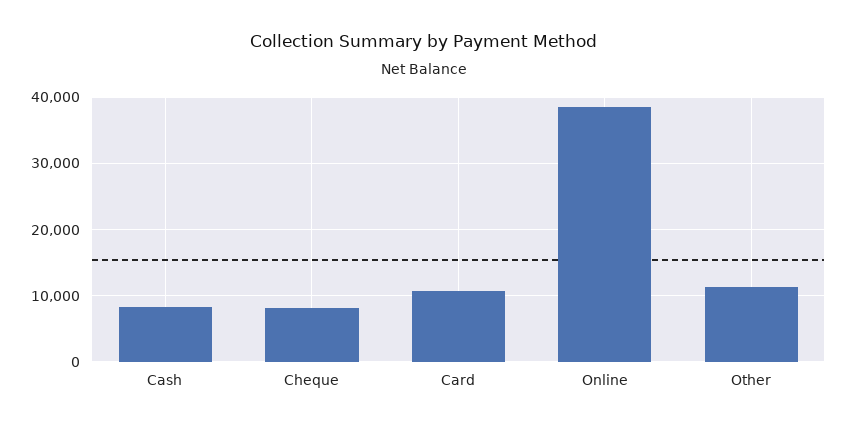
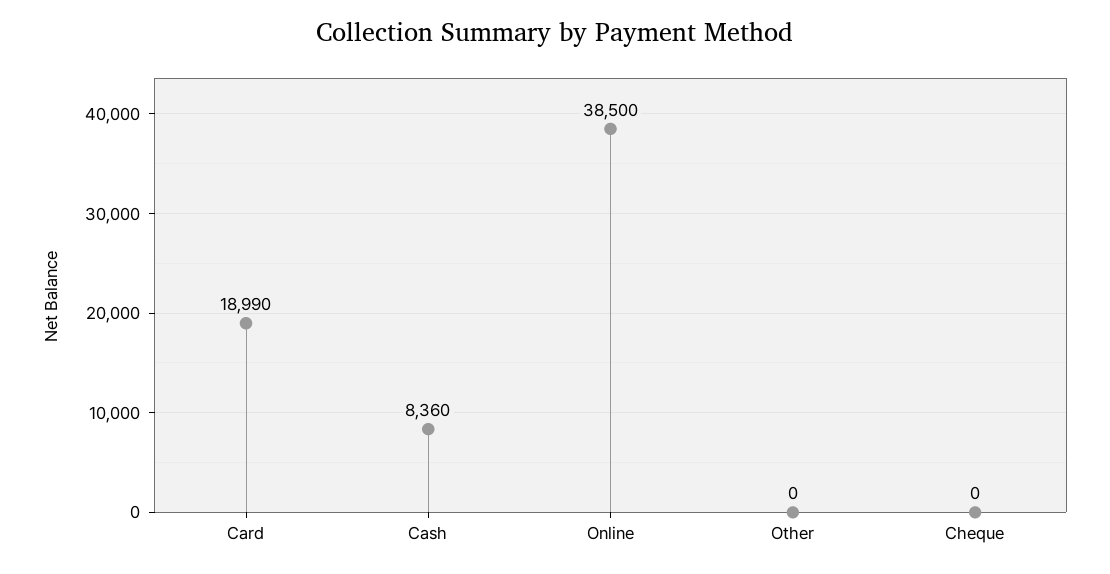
Cheque: 8000 -> 0
Card: 11000 -> 18990
Other: 11000 -> 0

